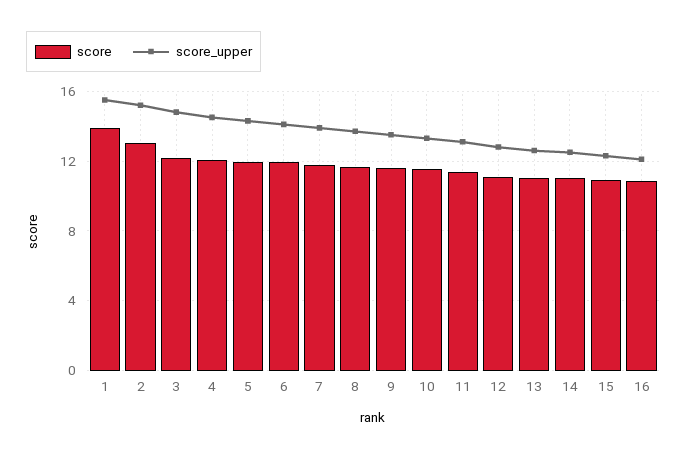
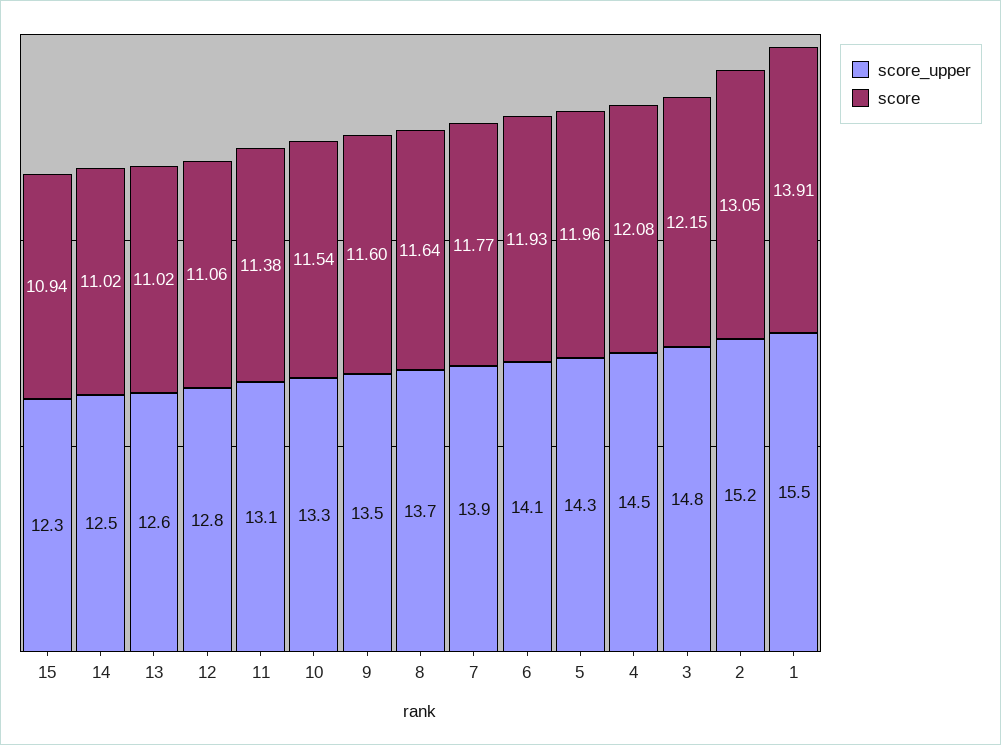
score, 16: 11 -> none
score_upper, 16: 12 -> none

